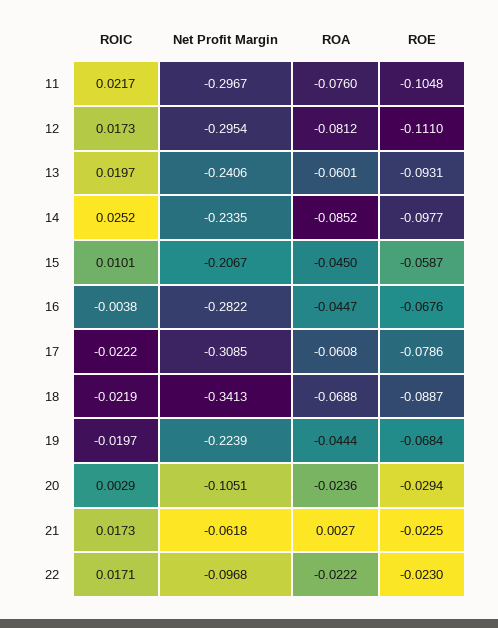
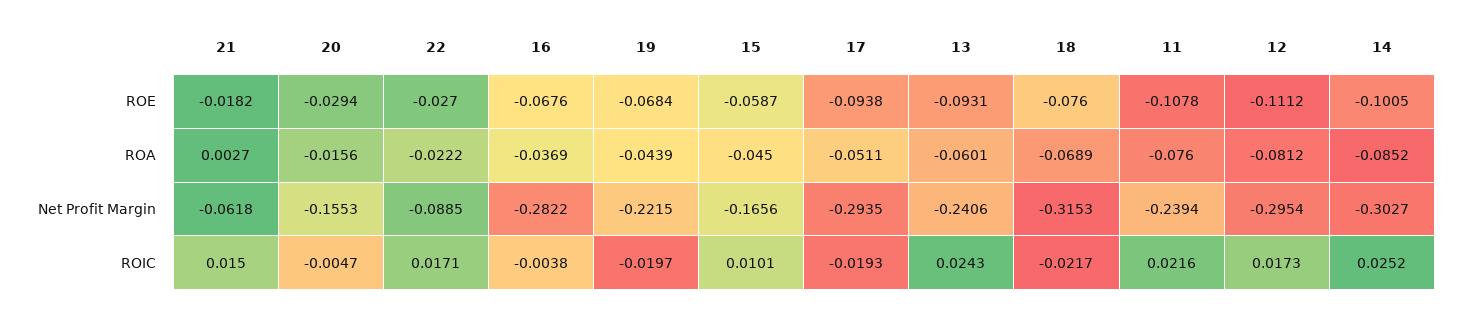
ROIC, 11: 0.0217 -> 0.0216
Net Profit Margin, 11: -0.2967 -> -0.2394
ROE, 11: -0.1048 -> -0.1078
ROE, 12: -0.111 -> -0.1112
ROIC, 13: 0.0197 -> 0.0243
Net Profit Margin, 14: -0.2335 -> -0.3027
ROE, 14: -0.0977 -> -0.1005
Net Profit Margin, 15: -0.2067 -> -0.1656
ROA, 16: -0.0447 -> -0.0369
ROIC, 17: -0.0222 -> -0.0193
Net Profit Margin, 17: -0.3085 -> -0.2935
ROA, 17: -0.0608 -> -0.0511
ROE, 17: -0.0786 -> -0.0938
ROIC, 18: -0.0219 -> -0.0217
Net Profit Margin, 18: -0.3413 -> -0.3153
ROA, 18: -0.0688 -> -0.0689
ROE, 18: -0.0887 -> -0.076
Net Profit Margin, 19: -0.2239 -> -0.2215
ROA, 19: -0.0444 -> -0.0439
ROIC, 20: 0.0029 -> -0.0047
Net Profit Margin, 20: -0.1051 -> -0.1553
ROA, 20: -0.0236 -> -0.0156
ROIC, 21: 0.0173 -> 0.015
ROE, 21: -0.0225 -> -0.0182
Net Profit Margin, 22: -0.0968 -> -0.0885
ROE, 22: -0.023 -> -0.027

